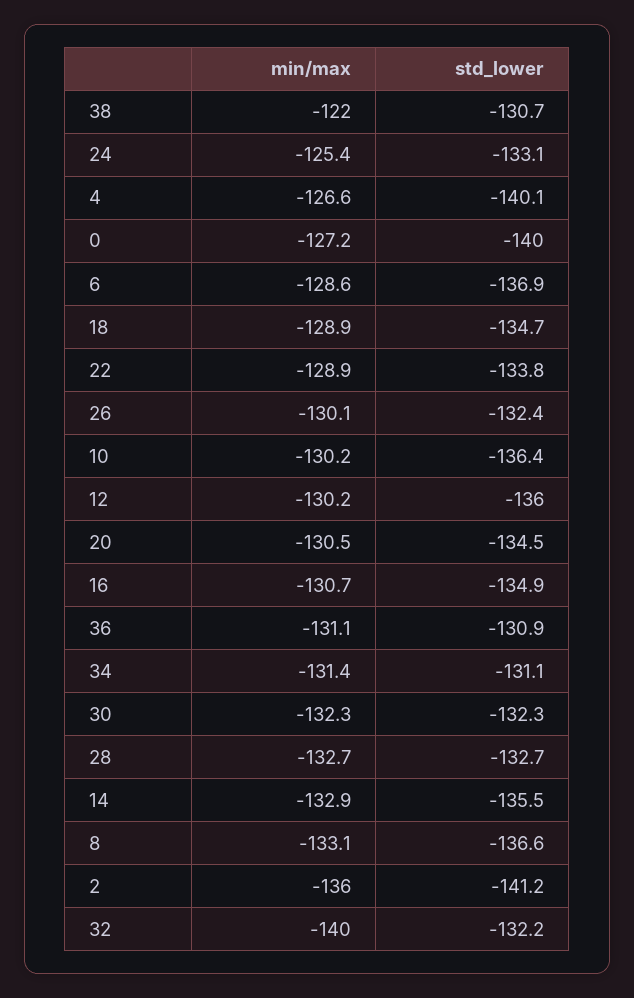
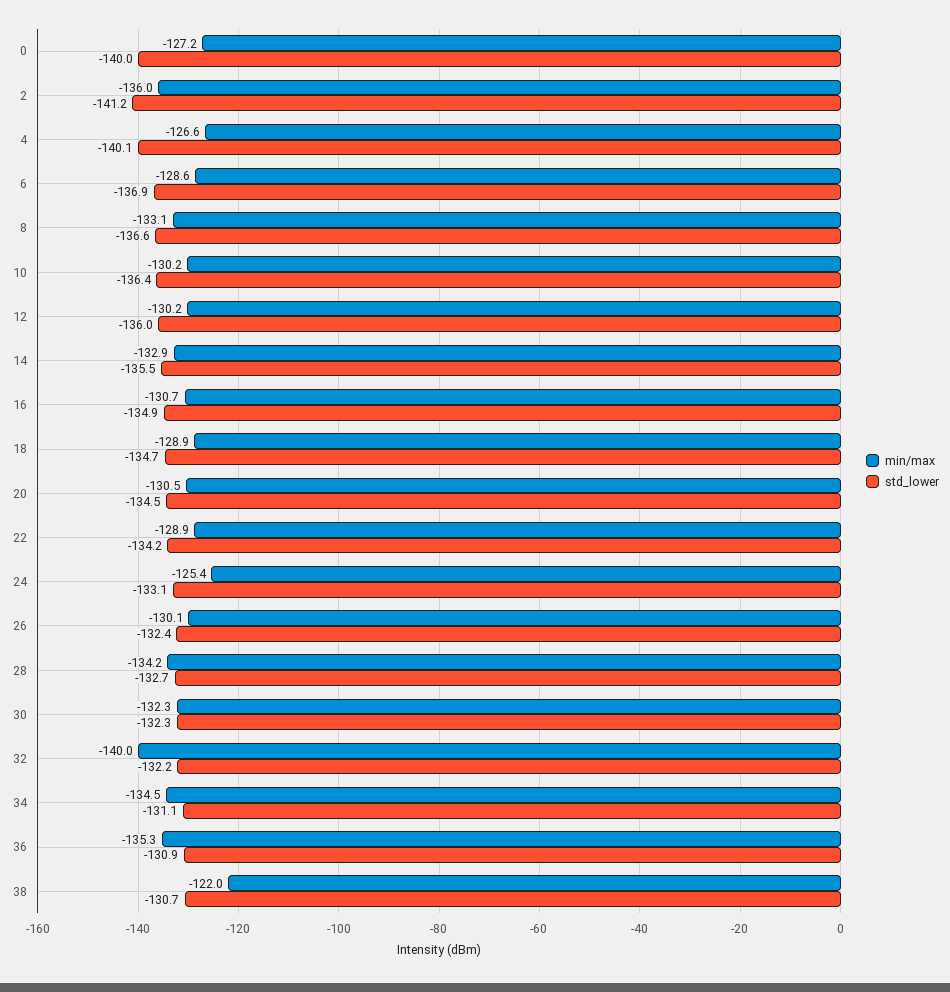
std_lower, 22: -133.8 -> -134.2
min/max, 36: -131.1 -> -135.3
min/max, 34: -131.4 -> -134.5
min/max, 28: -132.7 -> -134.2

